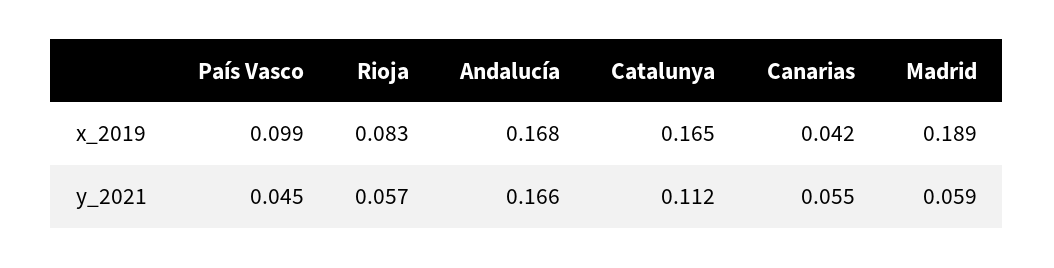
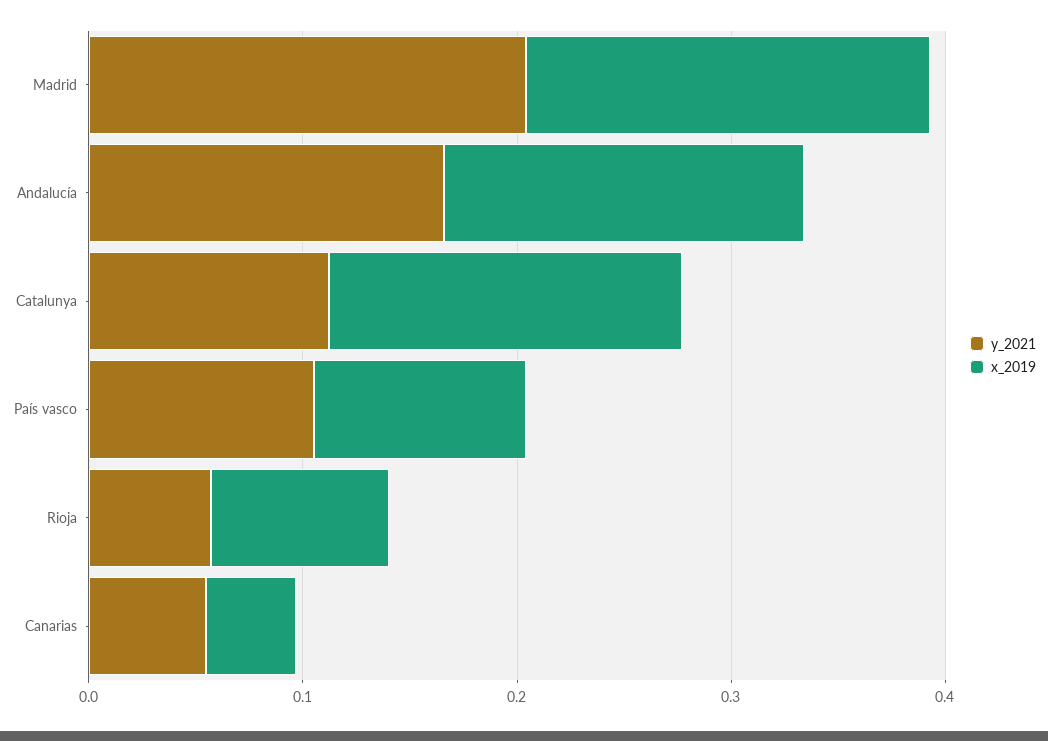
y_2021, País Vasco: 0.045 -> 0.1
y_2021, Madrid: 0.059 -> 0.2

